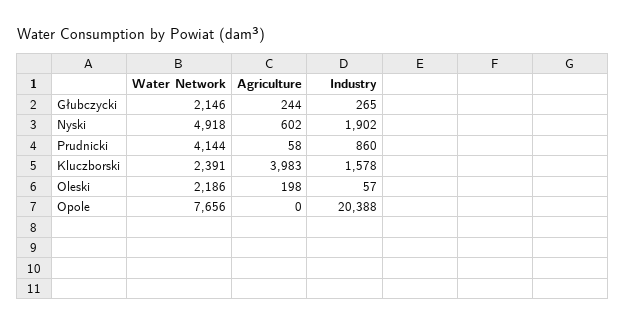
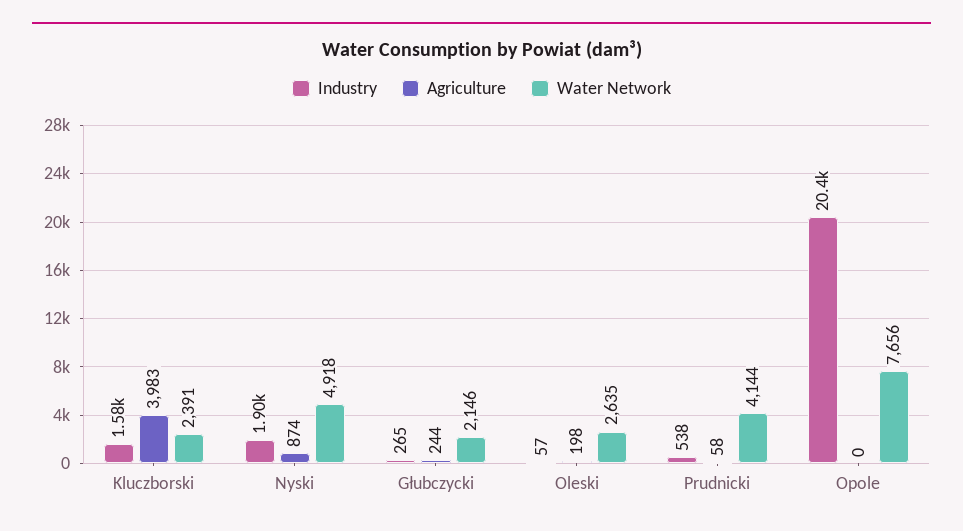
Agriculture, Nyski: 602 -> 874
Industry, Prudnicki: 860 -> 538
Water Network, Oleski: 2186 -> 2635

